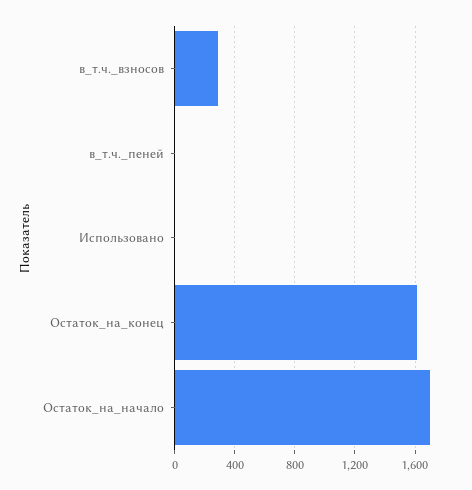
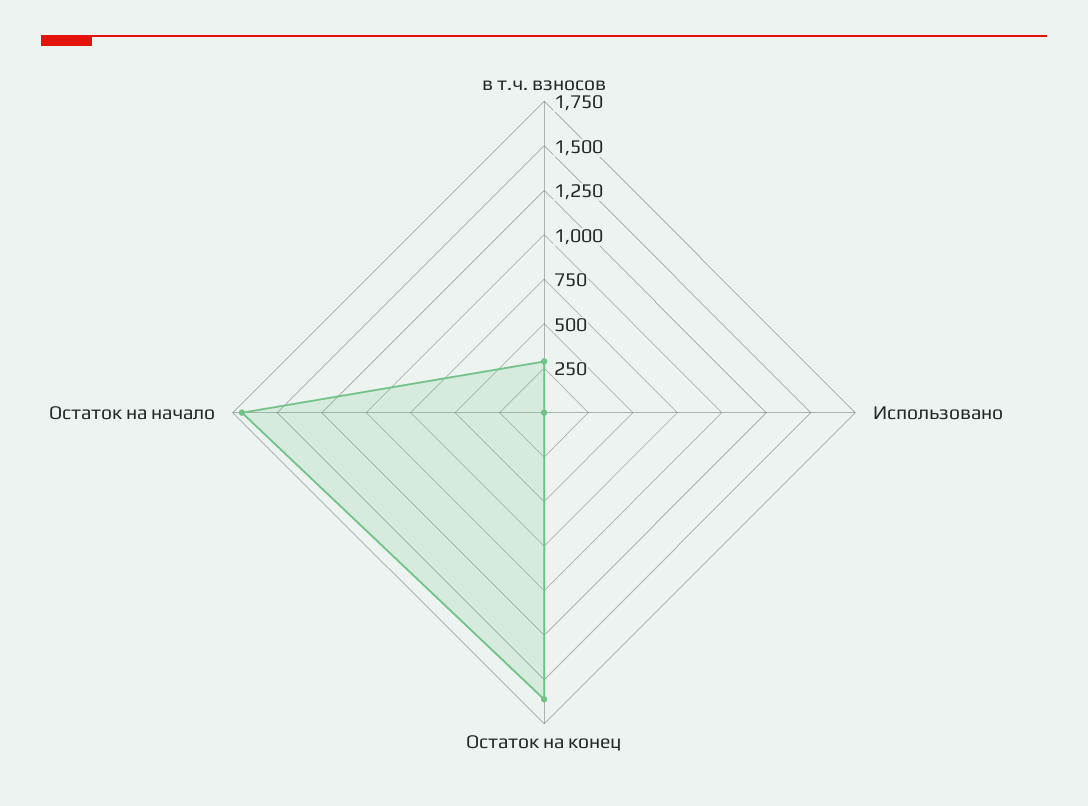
в_т.ч._пеней: 0 -> none

